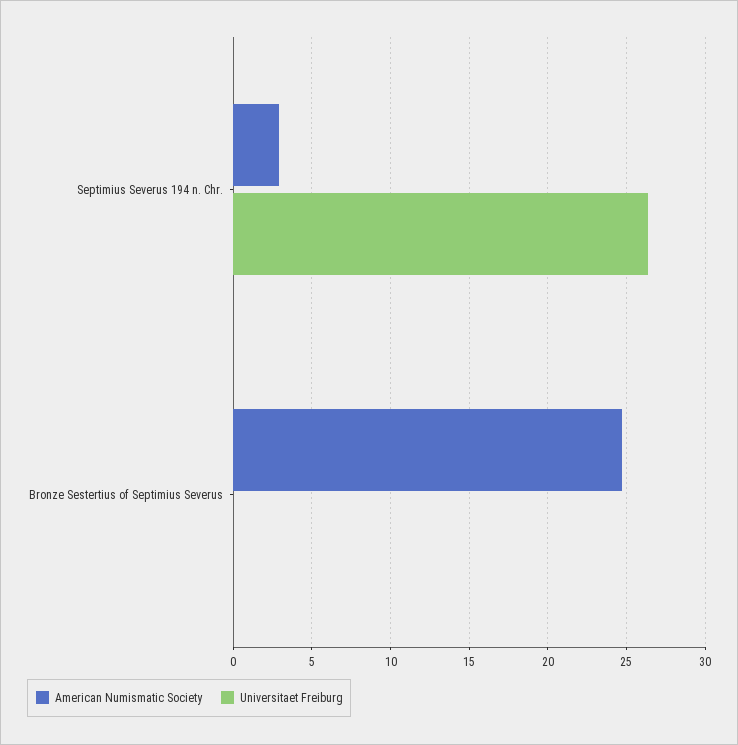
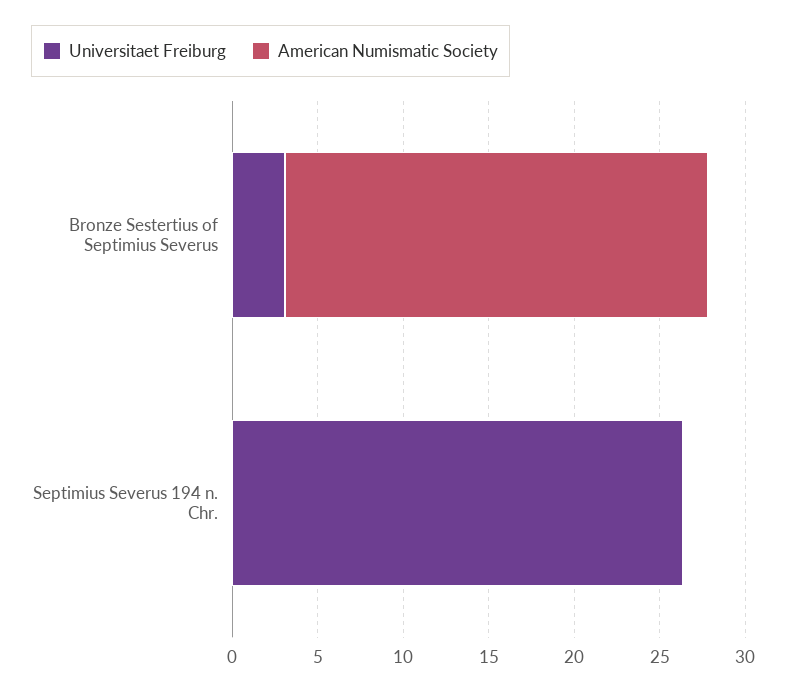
American Numismatic Society, Septimius Severus 194 n. Chr.: 3 -> 0
Universitaet Freiburg, Bronze Sestertius of Septimius Severus: 0 -> 3

